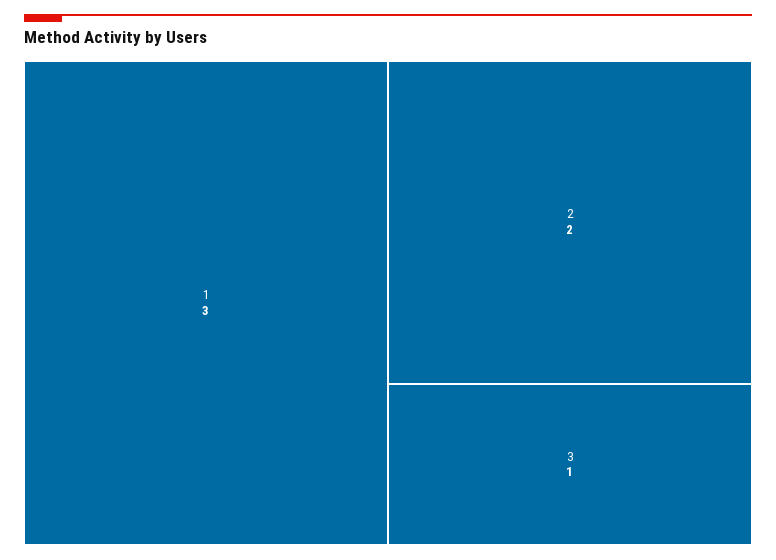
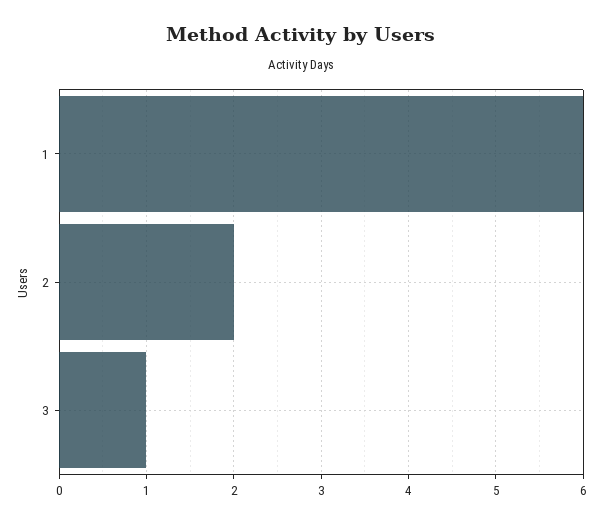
1: 3 -> 6

